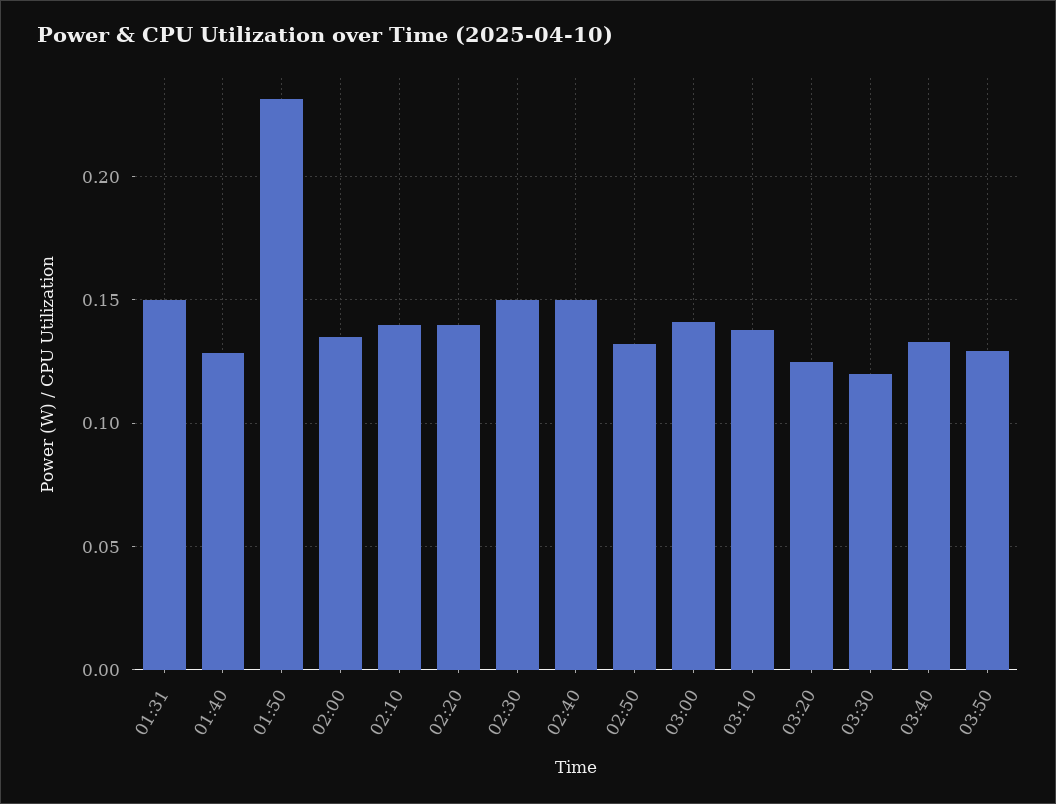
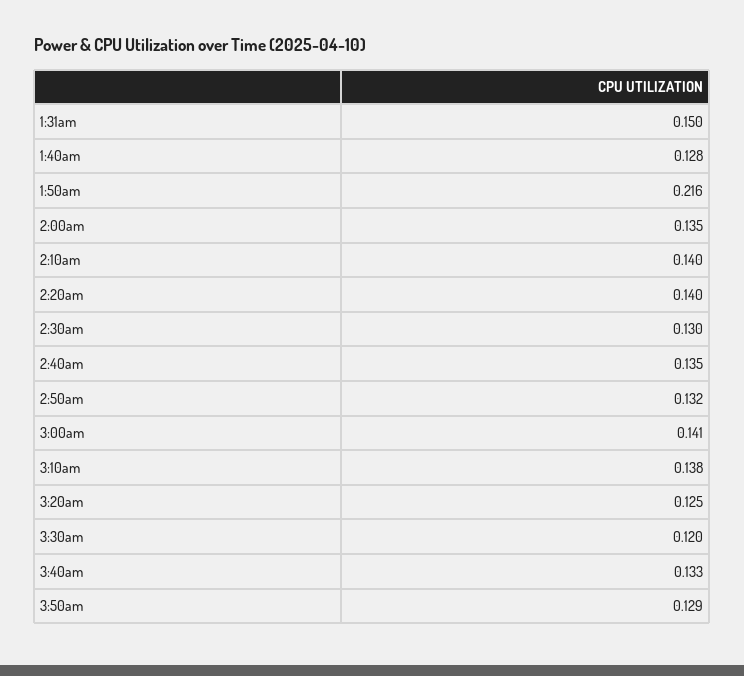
01:50: 0.23 -> 0.216
02:30: 0.15 -> 0.13
02:40: 0.15 -> 0.135

